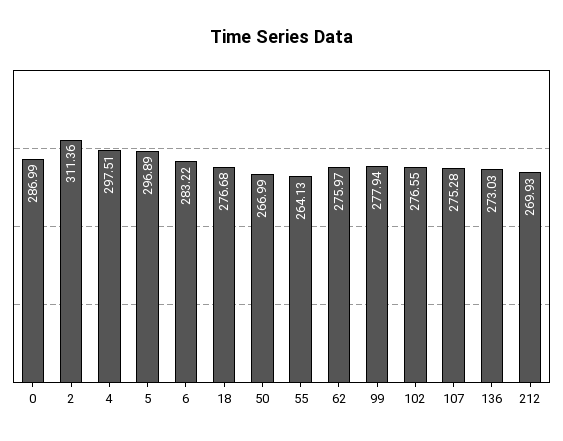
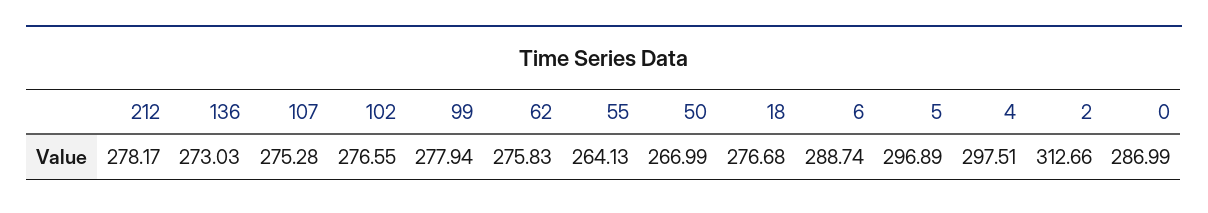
2: 311.36 -> 312.66
6: 283.22 -> 288.74
62: 275.97 -> 275.83
212: 269.93 -> 278.17

